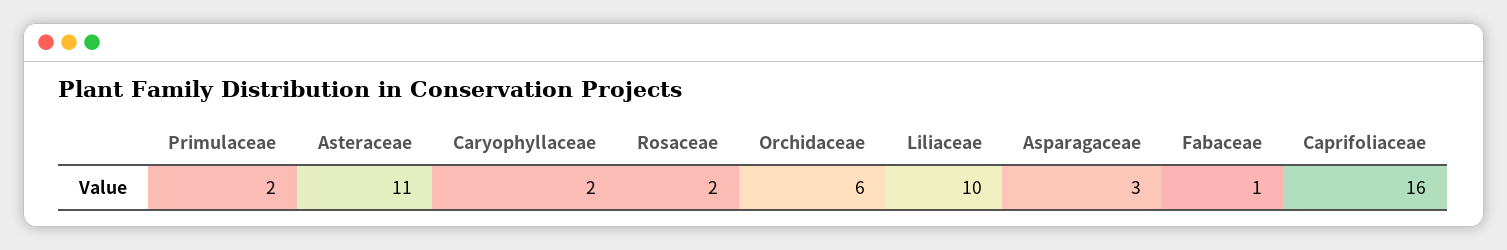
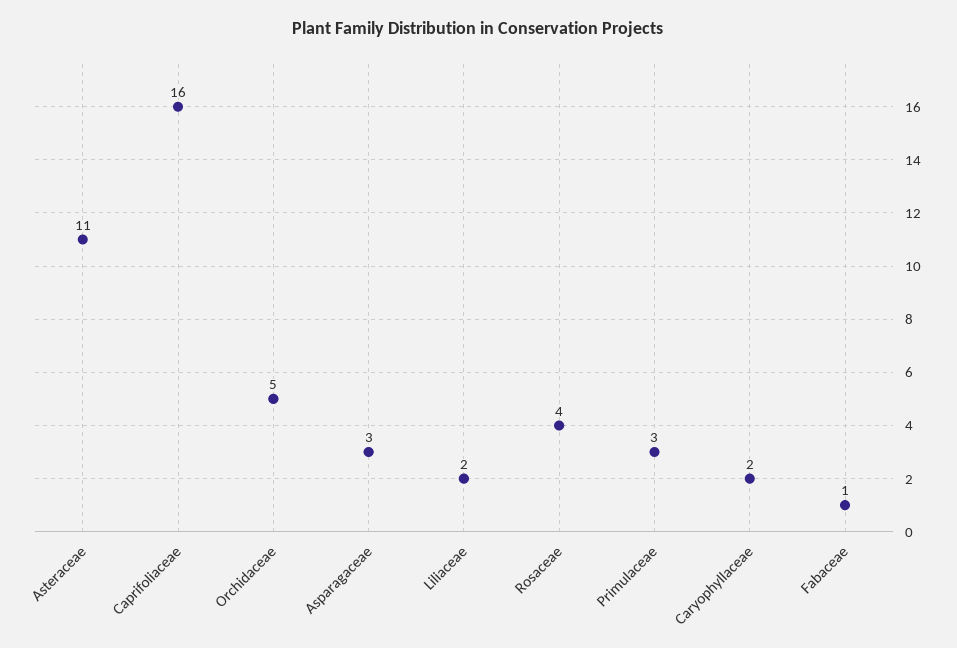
Primulaceae: 2 -> 3
Rosaceae: 2 -> 4
Orchidaceae: 6 -> 5
Liliaceae: 10 -> 2

